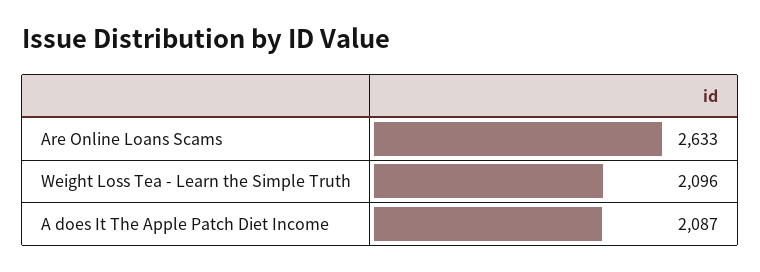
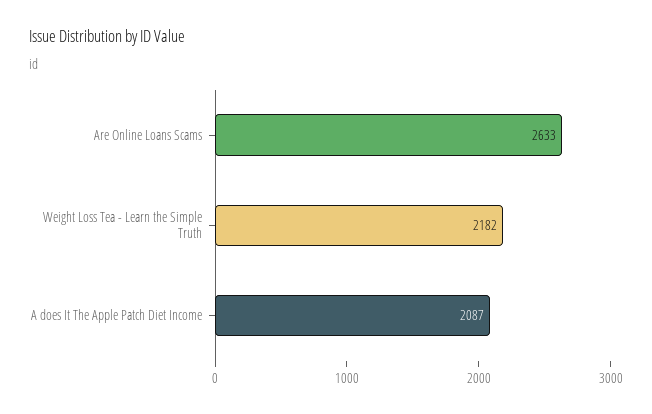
Weight Loss Tea - Learn the Simple Truth: 2096 -> 2182

